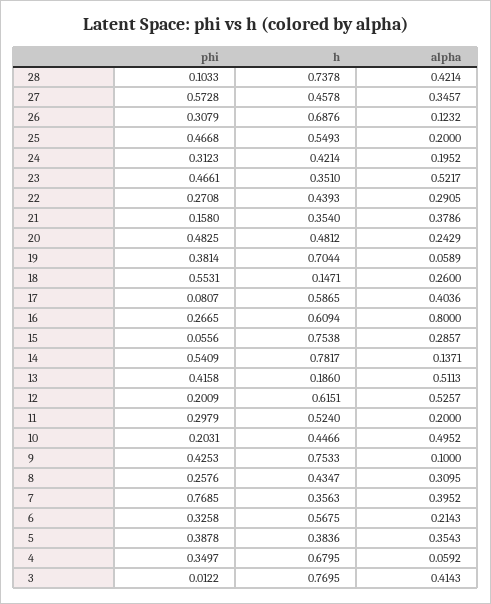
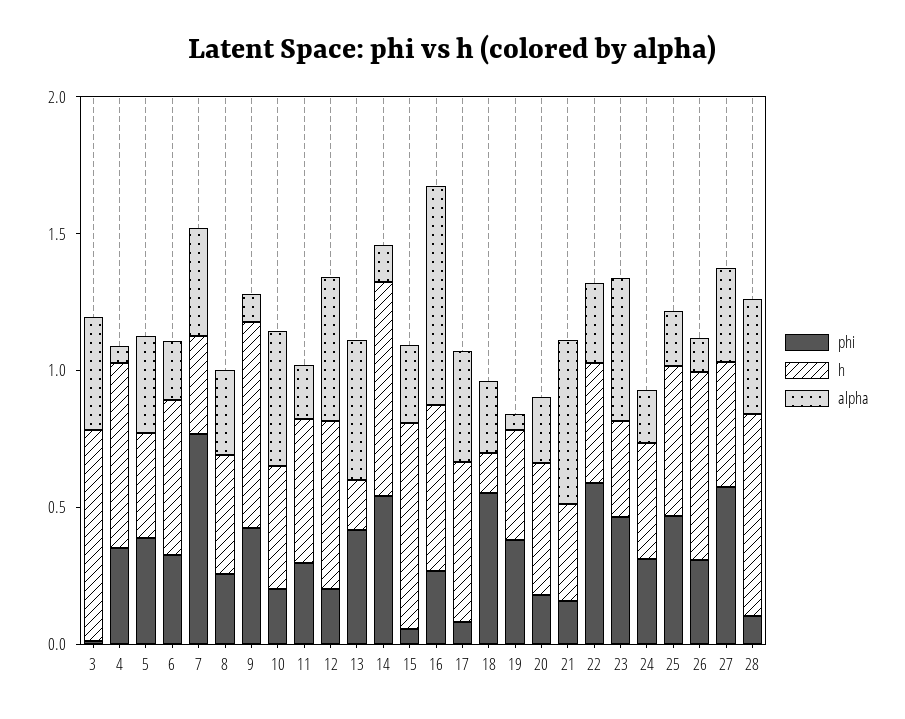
phi, 22: 0.2708 -> 0.6
alpha, 21: 0.3786 -> 0.6
phi, 20: 0.4825 -> 0.2
h, 19: 0.7044 -> 0.4

